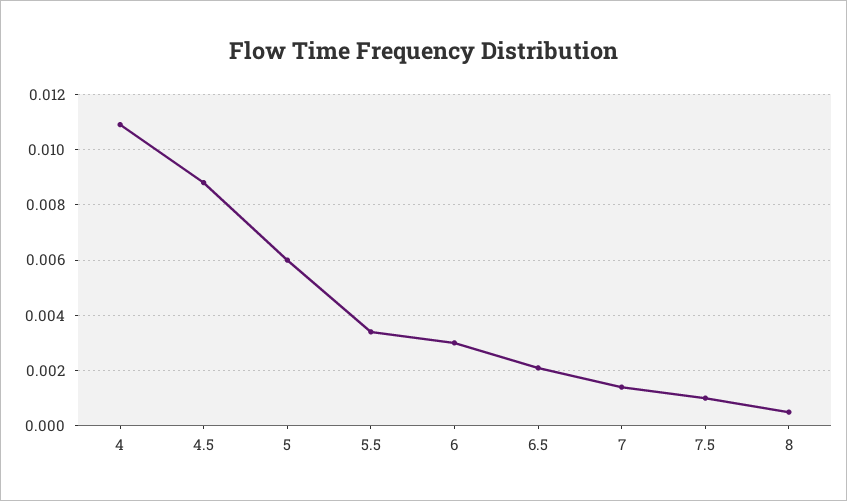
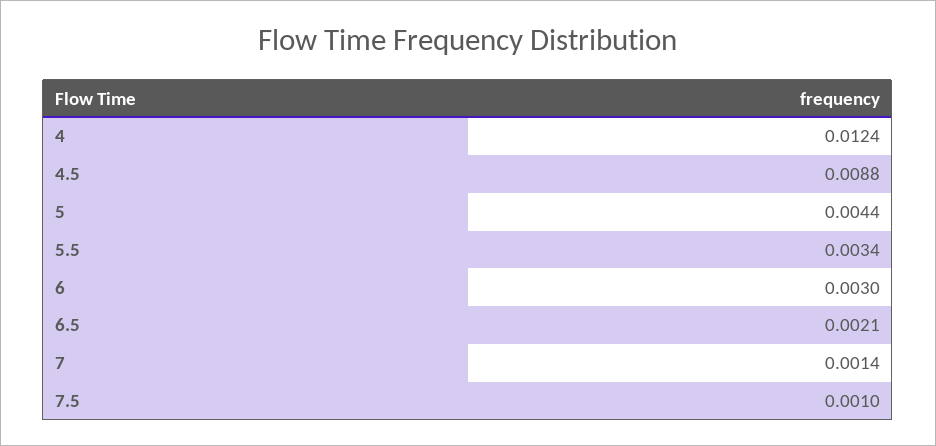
4: 0.011 -> 0.0124
5: 0.006 -> 0.0044
8: 0.0005 -> none

